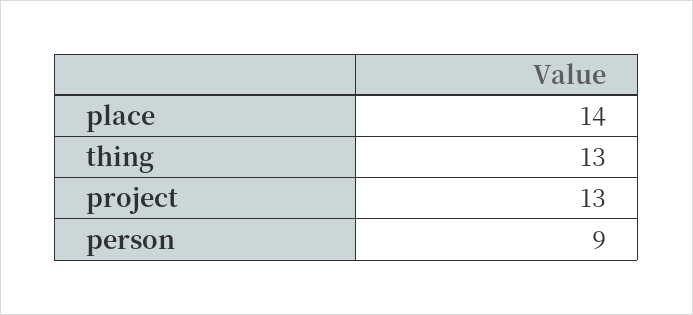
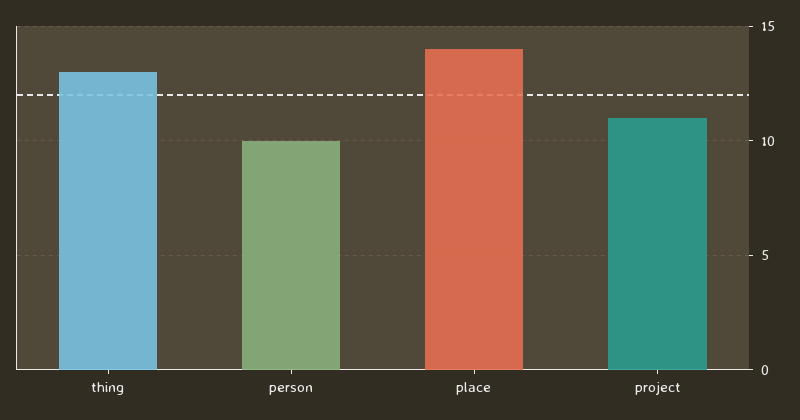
project: 13 -> 11
person: 9 -> 10

